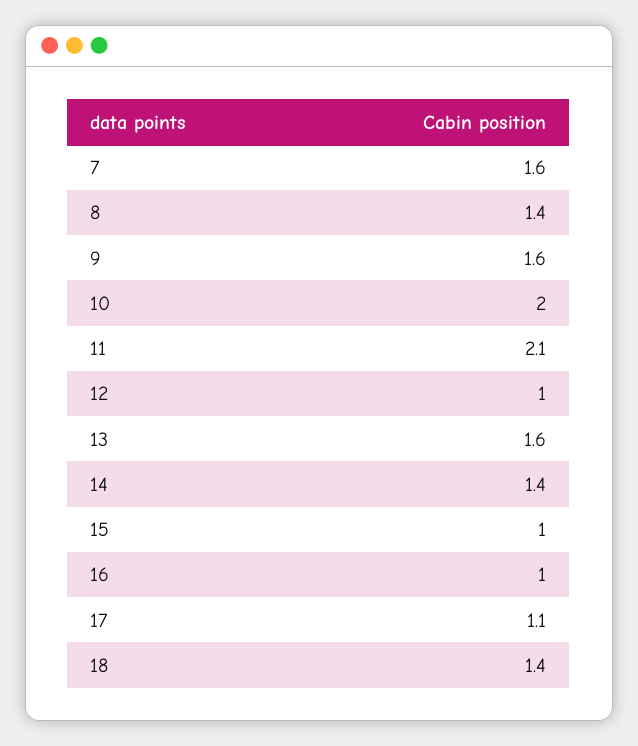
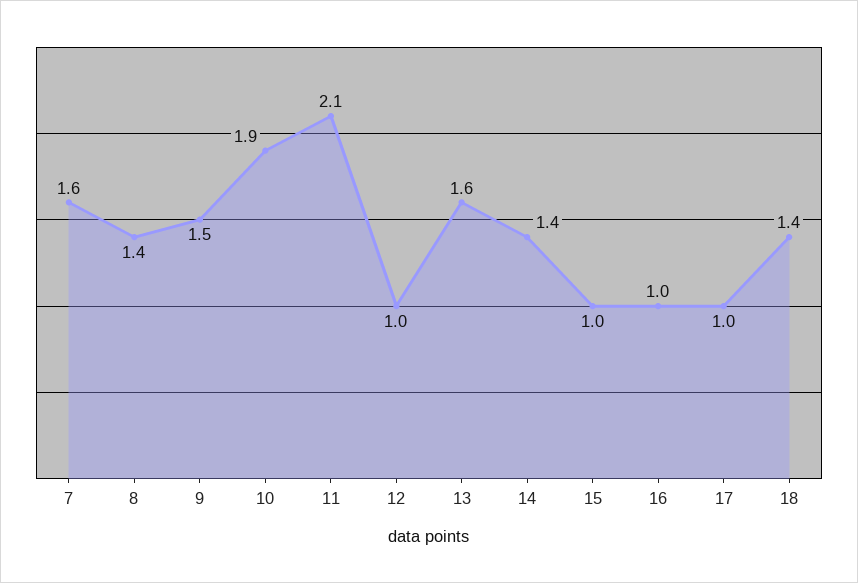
9: 1.6 -> 1.5
10: 2 -> 1.9
17: 1.1 -> 1

